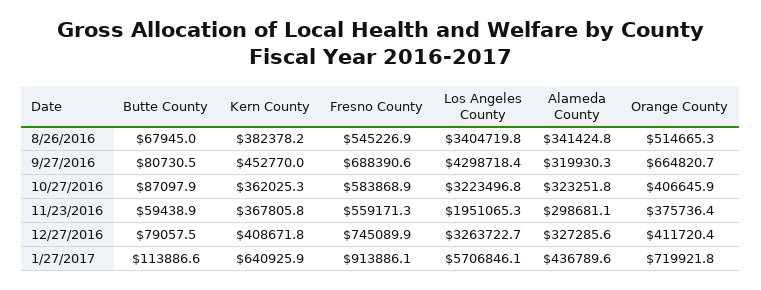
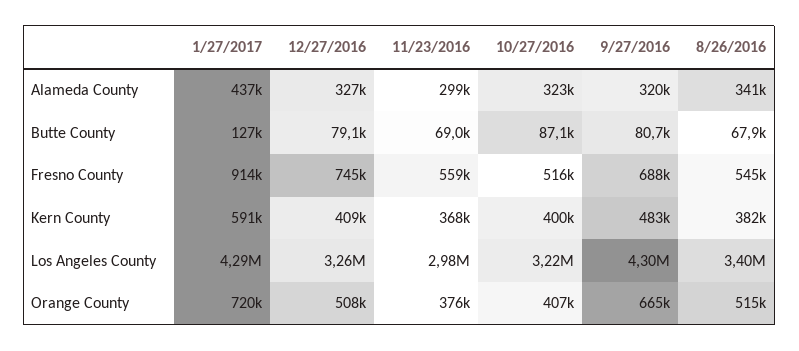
Kern County, 9/27/2016: 452770 -> 483000
Kern County, 10/27/2016: 362025.3 -> 400000
Fresno County, 10/27/2016: 583868.9 -> 516000
Butte County, 11/23/2016: 59438.9 -> 69000
Los Angeles County, 11/23/2016: 1951065.3 -> 2980000
Orange County, 12/27/2016: 411720.4 -> 508000
Butte County, 1/27/2017: 113886.6 -> 127000
Kern County, 1/27/2017: 640925.9 -> 591000
Los Angeles County, 1/27/2017: 5706846.1 -> 4290000

